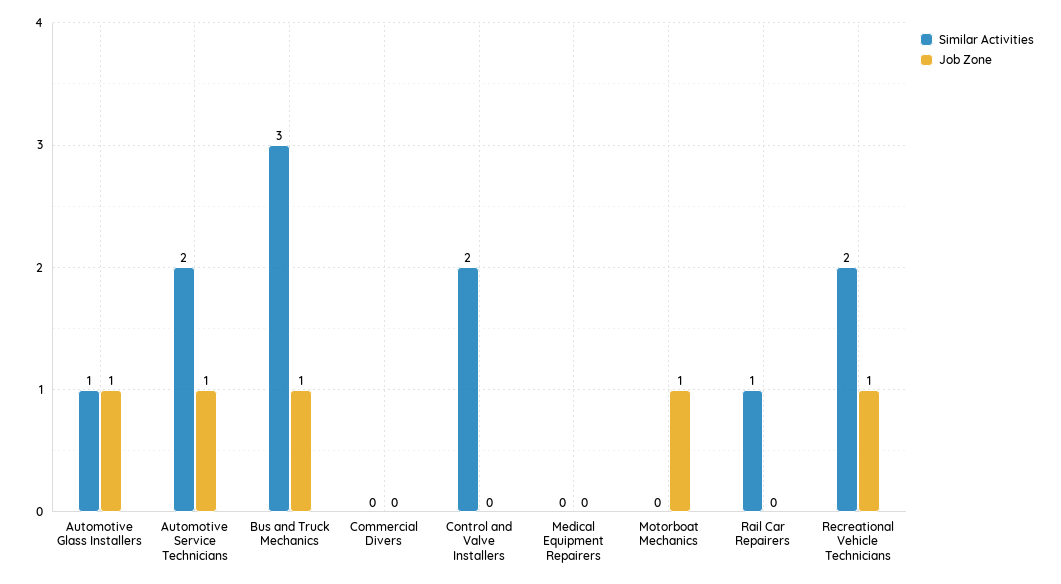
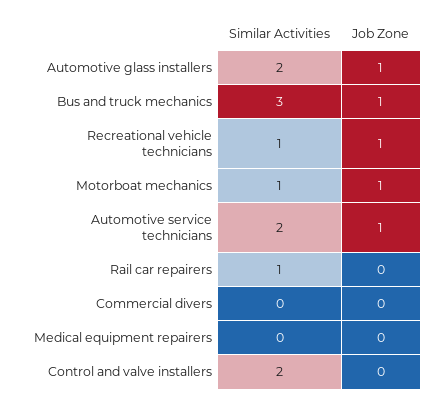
Similar Activities, Automotive Glass Installers: 1 -> 2
Similar Activities, Motorboat Mechanics: 0 -> 1
Similar Activities, Recreational Vehicle Technicians: 2 -> 1

